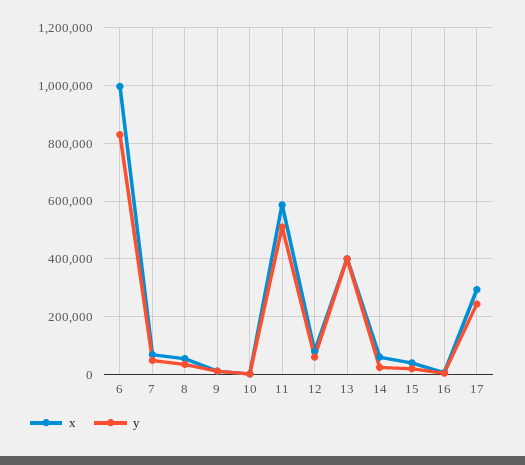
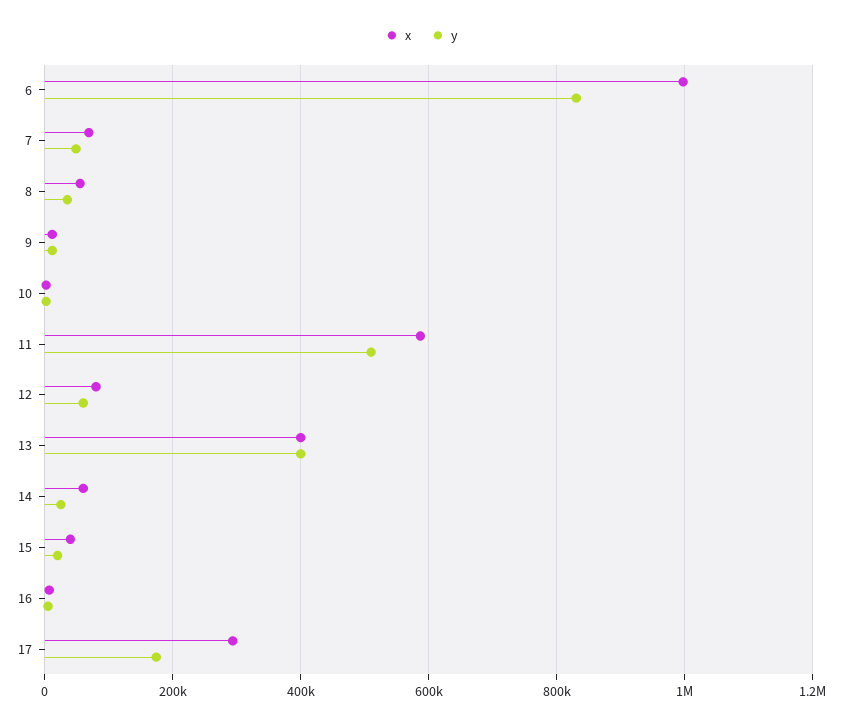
y, 17: 250000 -> 180000

